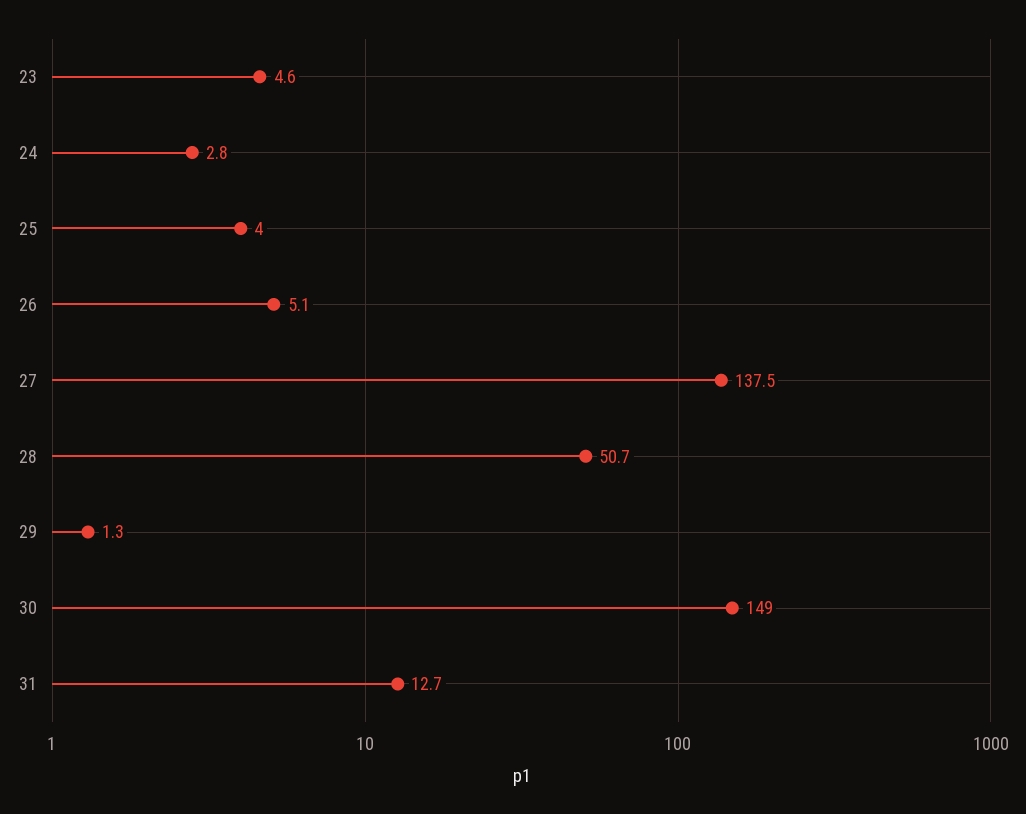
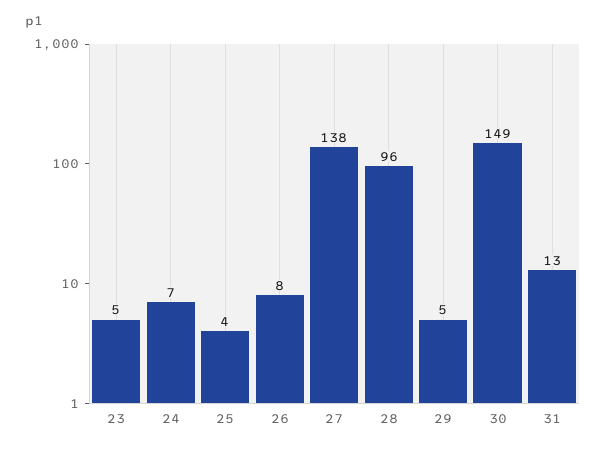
24: 2.8 -> 7
26: 5.1 -> 8
28: 50.7 -> 96
29: 1.3 -> 5

